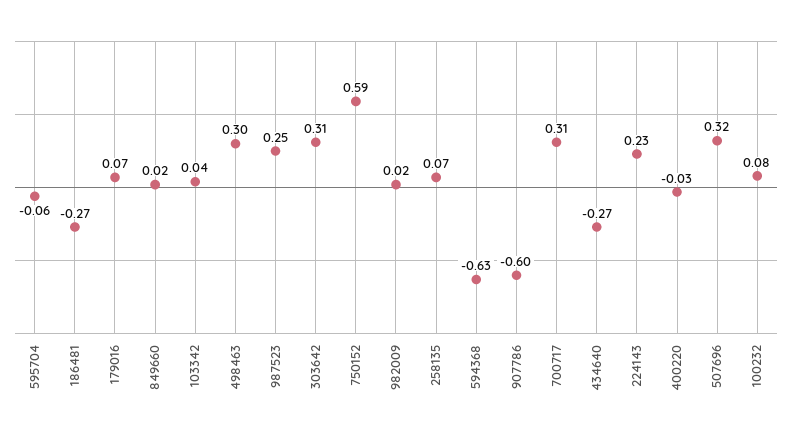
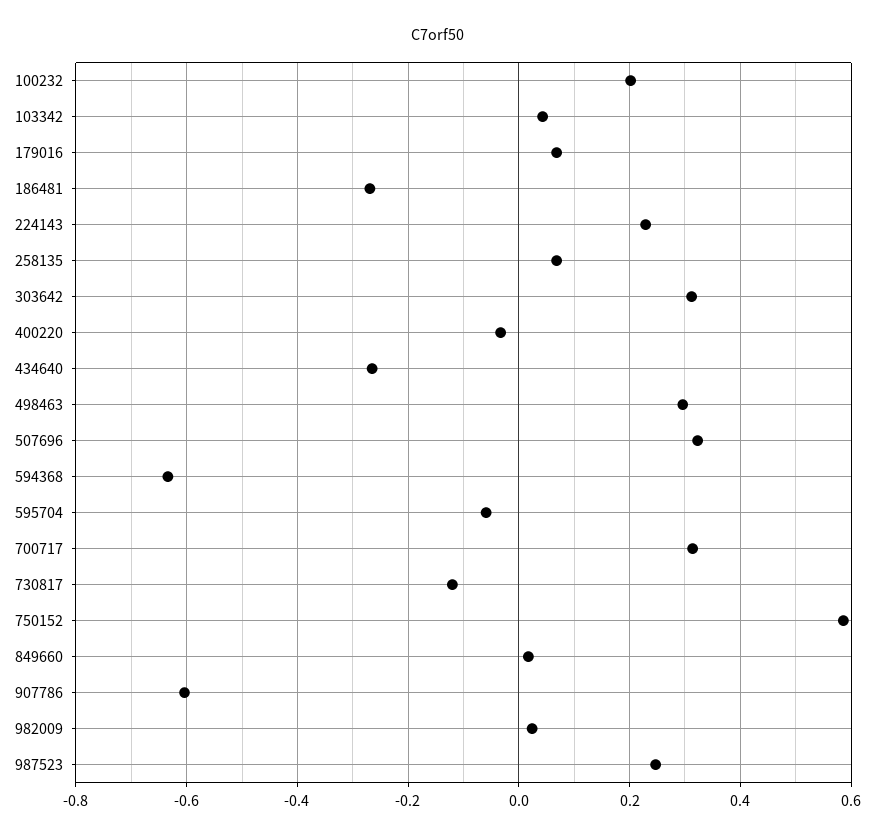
100232: 0.08 -> 0.2
730817: none -> -0.12

